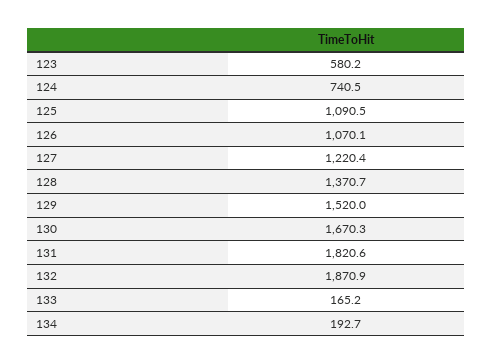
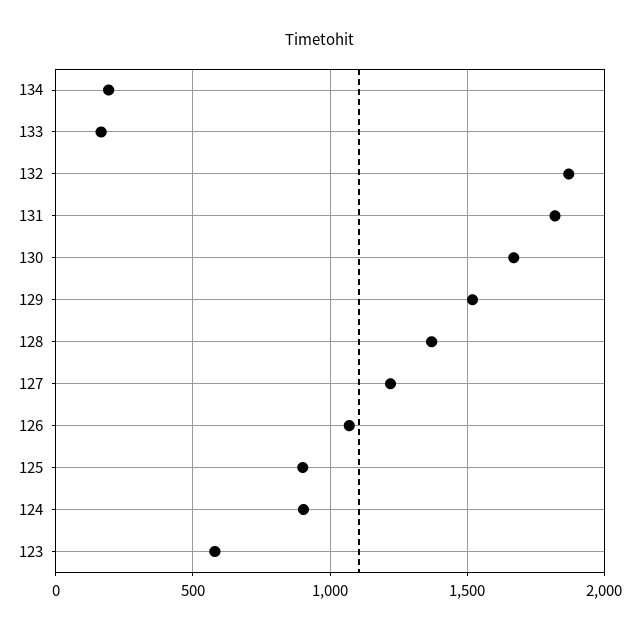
124: 740.5 -> 900
125: 1090.5 -> 900

